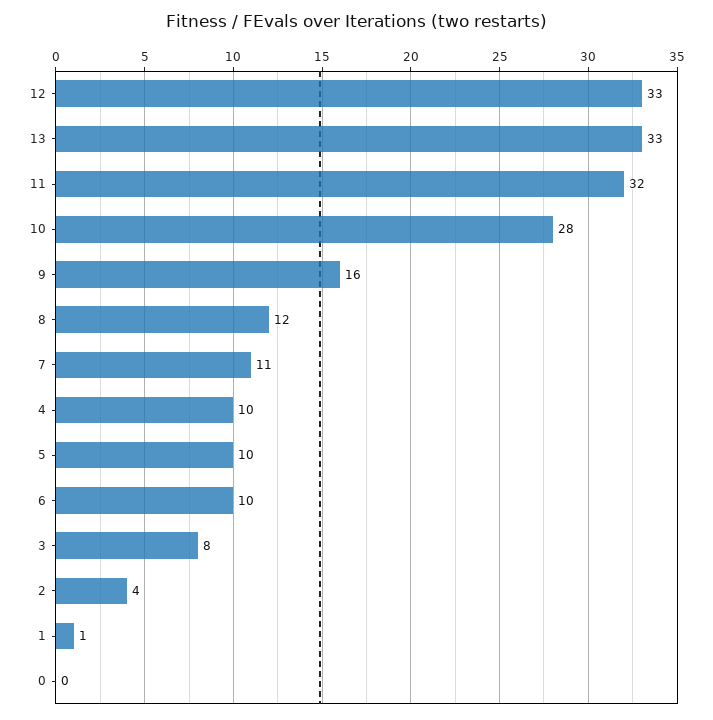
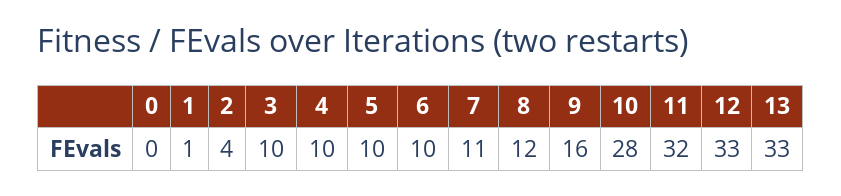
3: 8 -> 10

